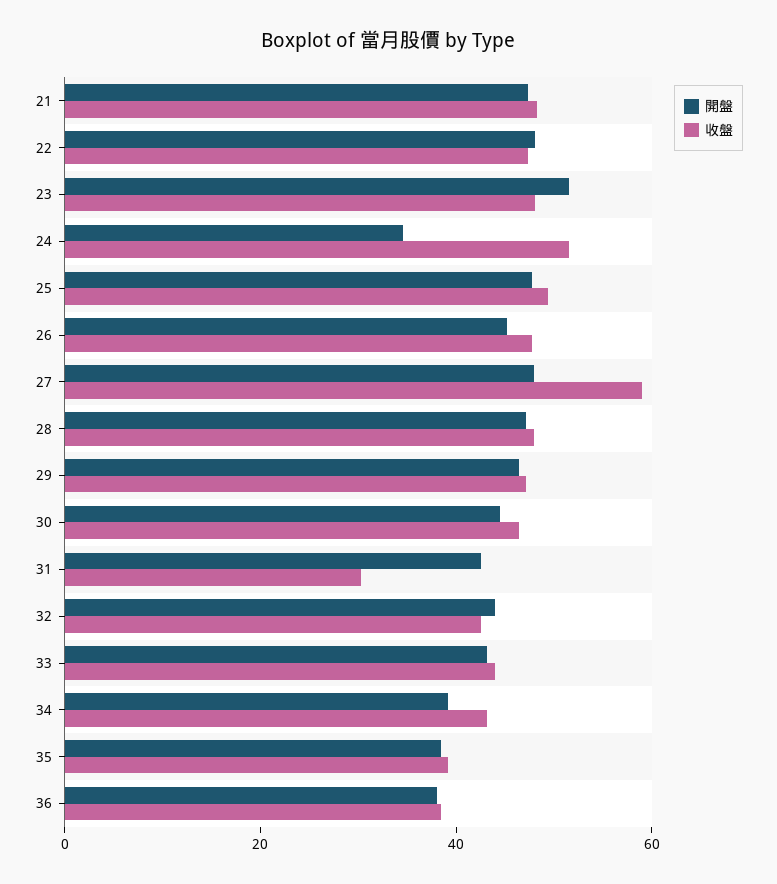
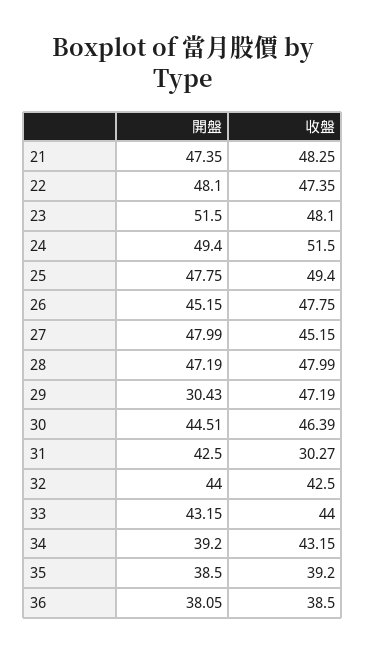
開盤, 24: 35 -> 49.4
收盤, 27: 60 -> 45.15
開盤, 29: 45 -> 30.43

